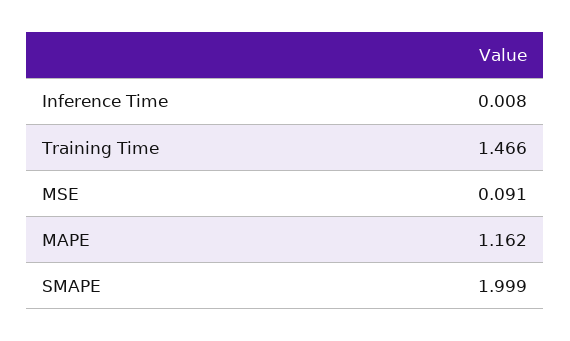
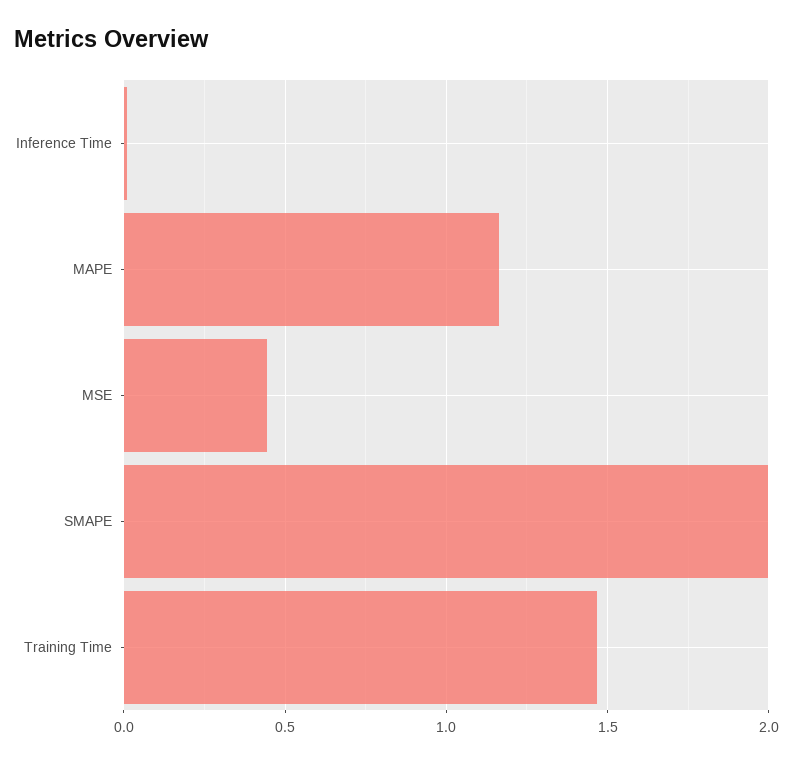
MSE: 0.091 -> 0.45

